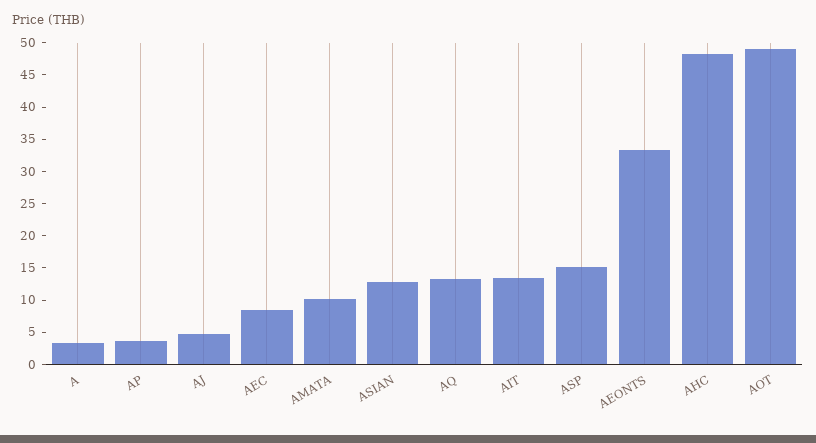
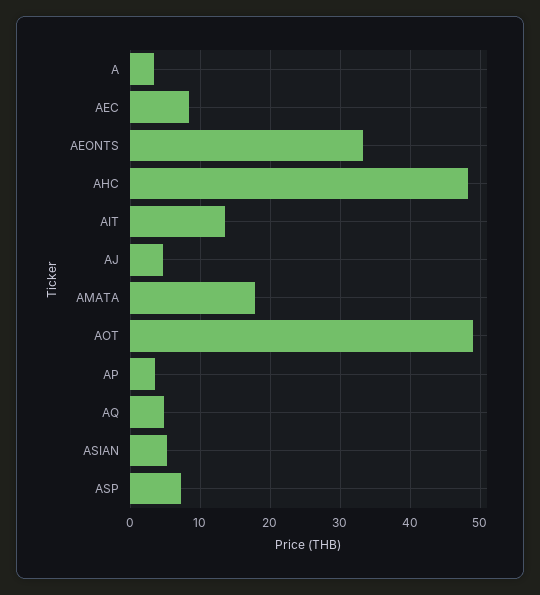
AMATA: 10 -> 18
ASIAN: 12.5 -> 5
AQ: 12.5 -> 5
ASP: 15 -> 7

